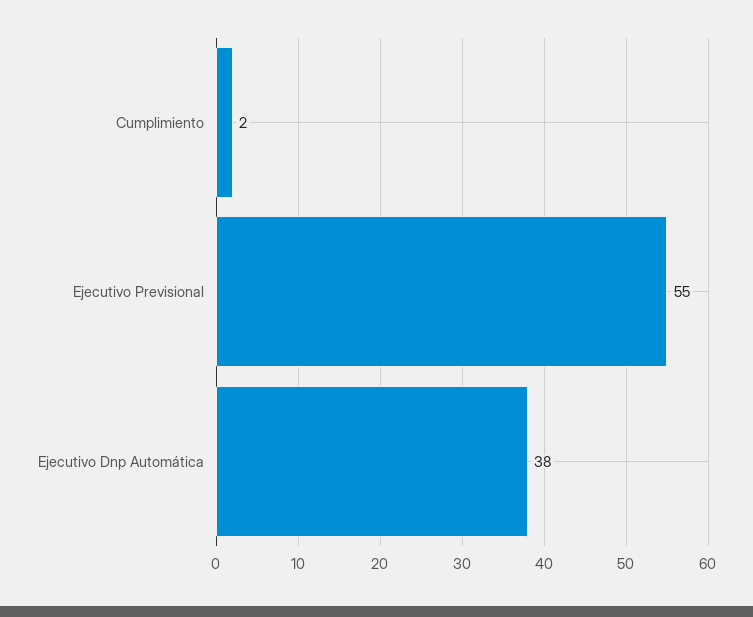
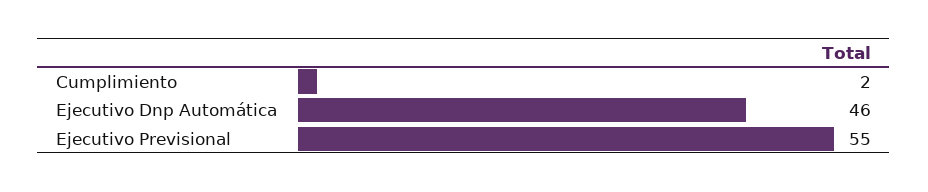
Ejecutivo Dnp Automática: 38 -> 46

